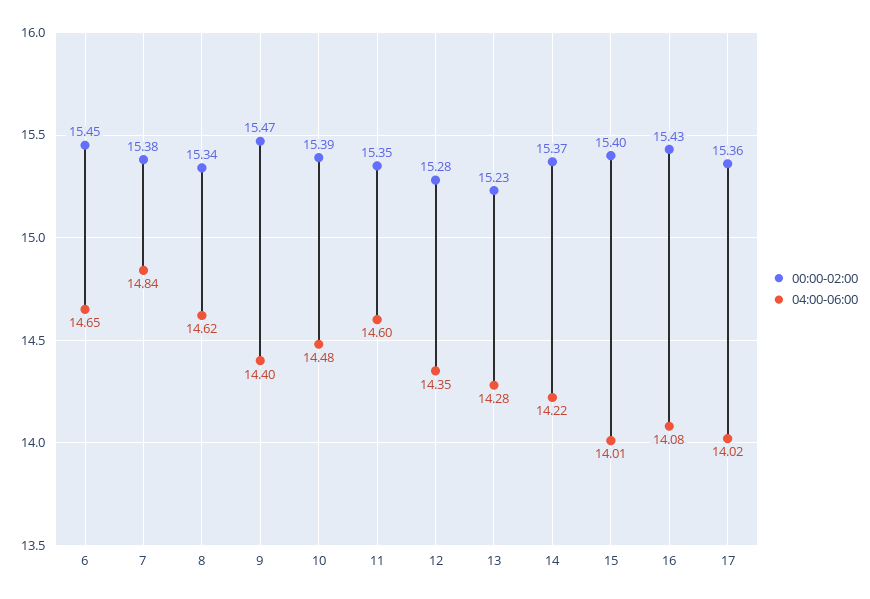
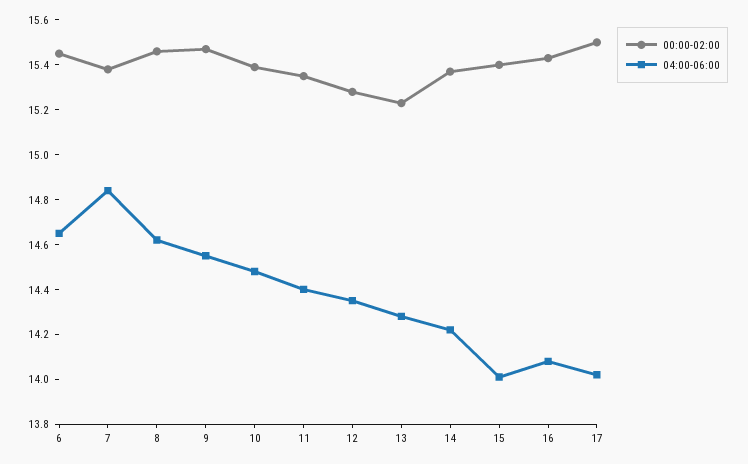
00:00-02:00, 8: 15.34 -> 15.45
04:00-06:00, 9: 14.4 -> 14.55
04:00-06:00, 11: 14.6 -> 14.4
00:00-02:00, 17: 15.36 -> 15.5

